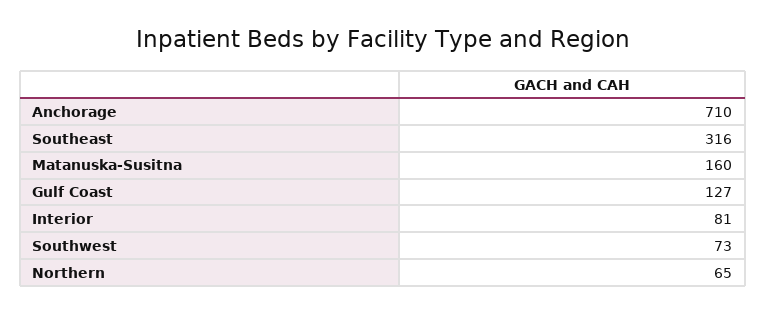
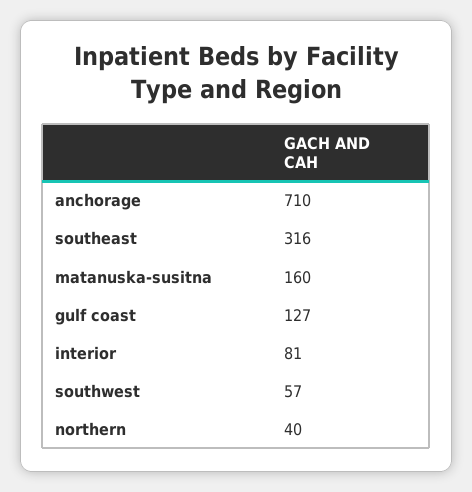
Southwest: 73 -> 57
Northern: 65 -> 40

